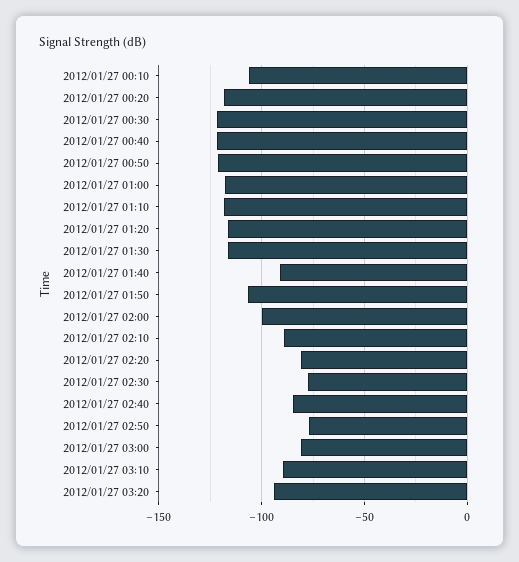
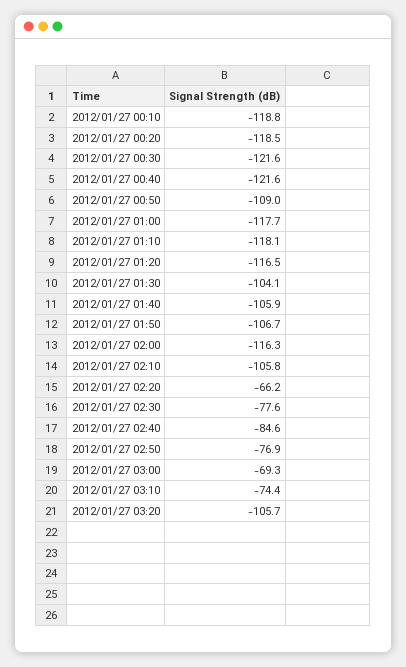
2012/01/27 00:10: -105 -> -118.8
2012/01/27 00:50: -120 -> -109
2012/01/27 01:30: -115 -> -104.1
2012/01/27 01:40: -90 -> -105.9
2012/01/27 02:00: -100 -> -116.3
2012/01/27 02:10: -90 -> -105.8
2012/01/27 02:20: -80 -> -66.2
2012/01/27 03:00: -80 -> -69.3
2012/01/27 03:10: -90 -> -74.4
2012/01/27 03:20: -95 -> -105.7

